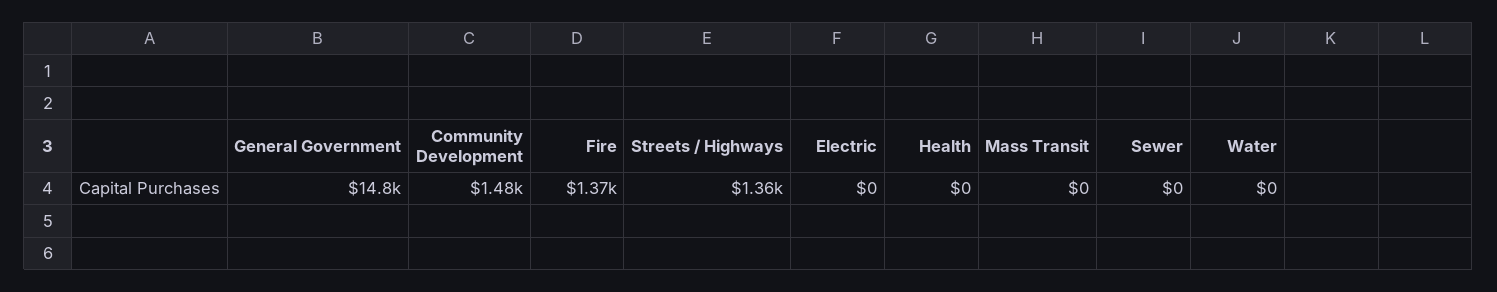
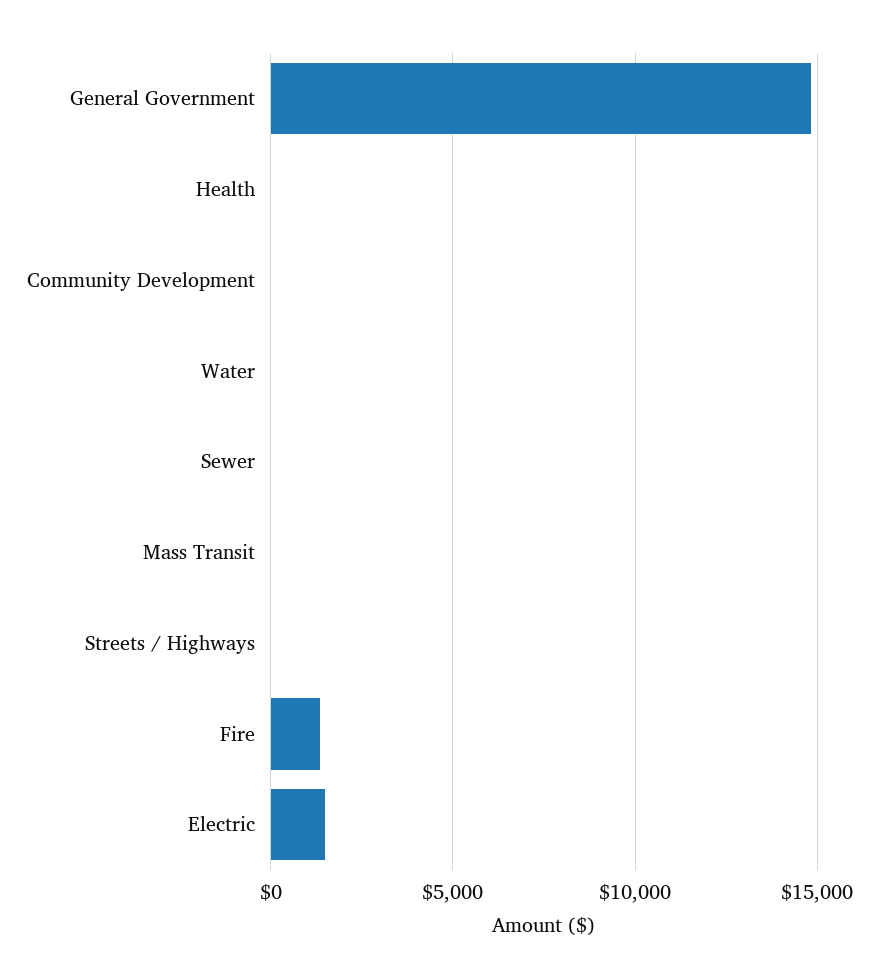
Community Development: 1480 -> 0
Streets / Highways: 1360 -> 0
Electric: 0 -> 1500

